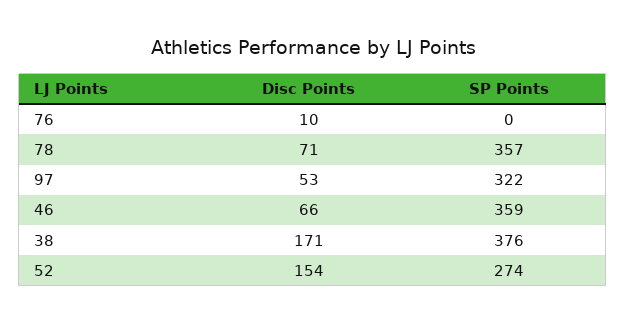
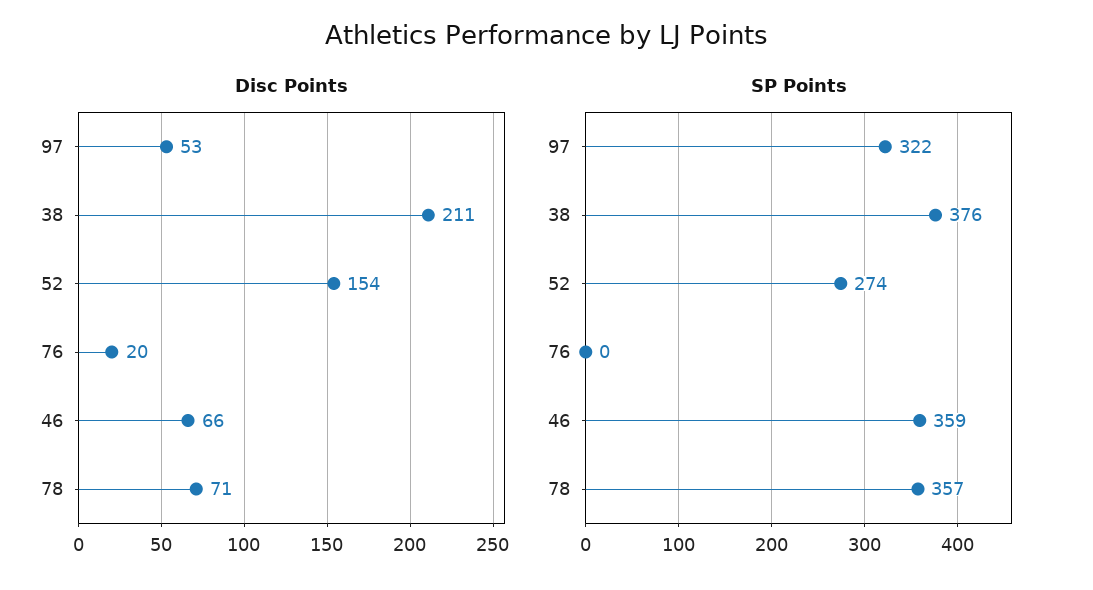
Disc Points, 76: 10 -> 20
Disc Points, 38: 171 -> 211

